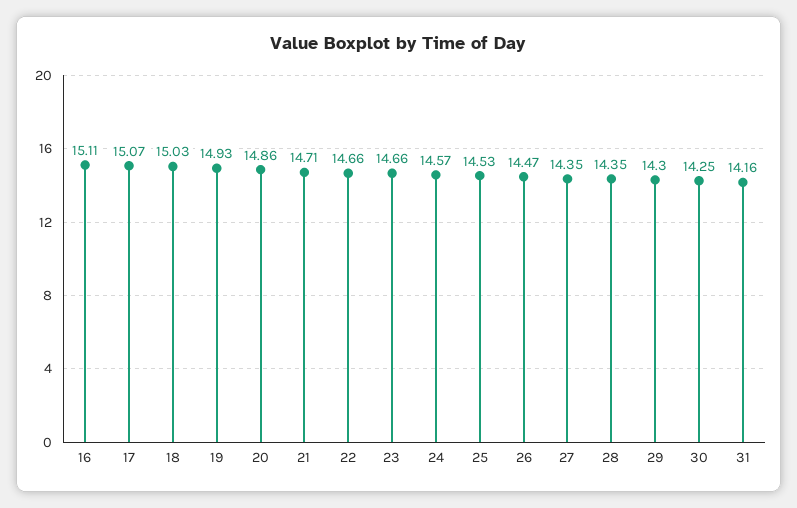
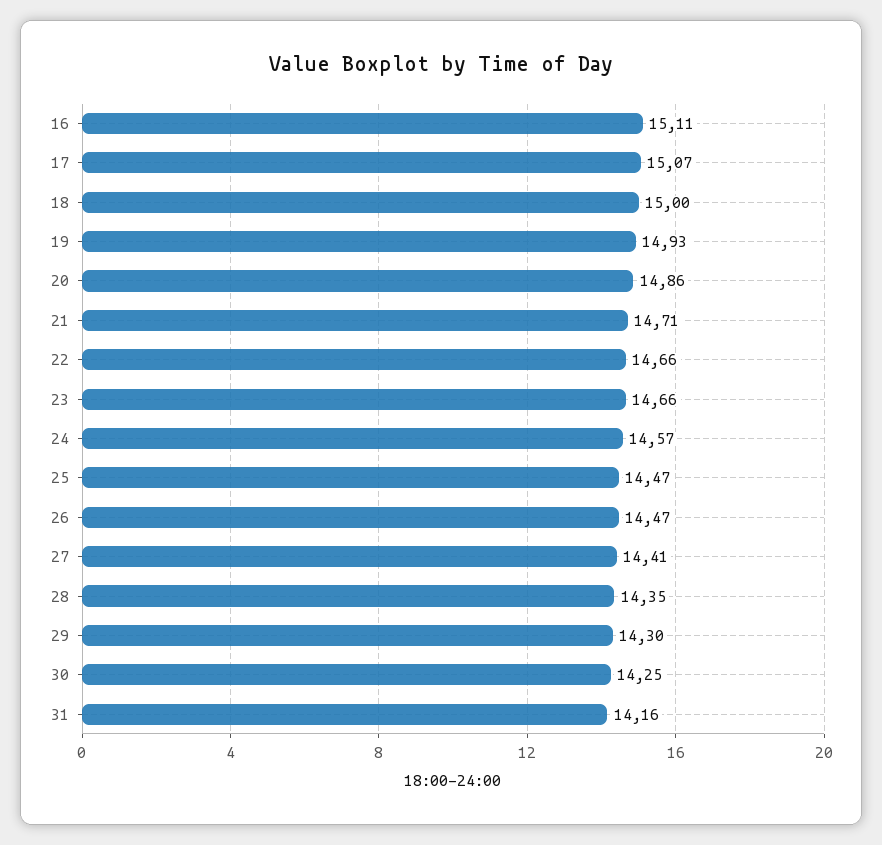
18: 15.03 -> 15
25: 14.53 -> 14.47
27: 14.35 -> 14.41

